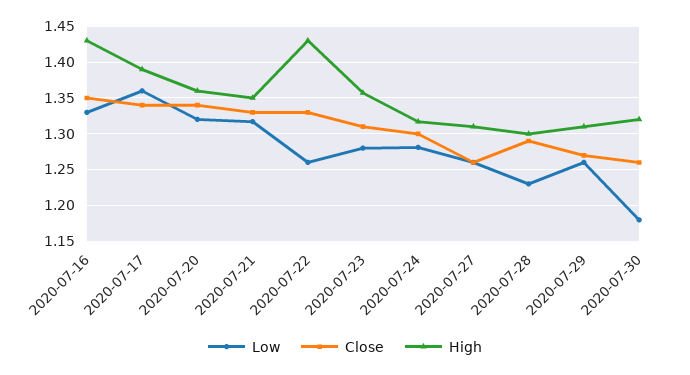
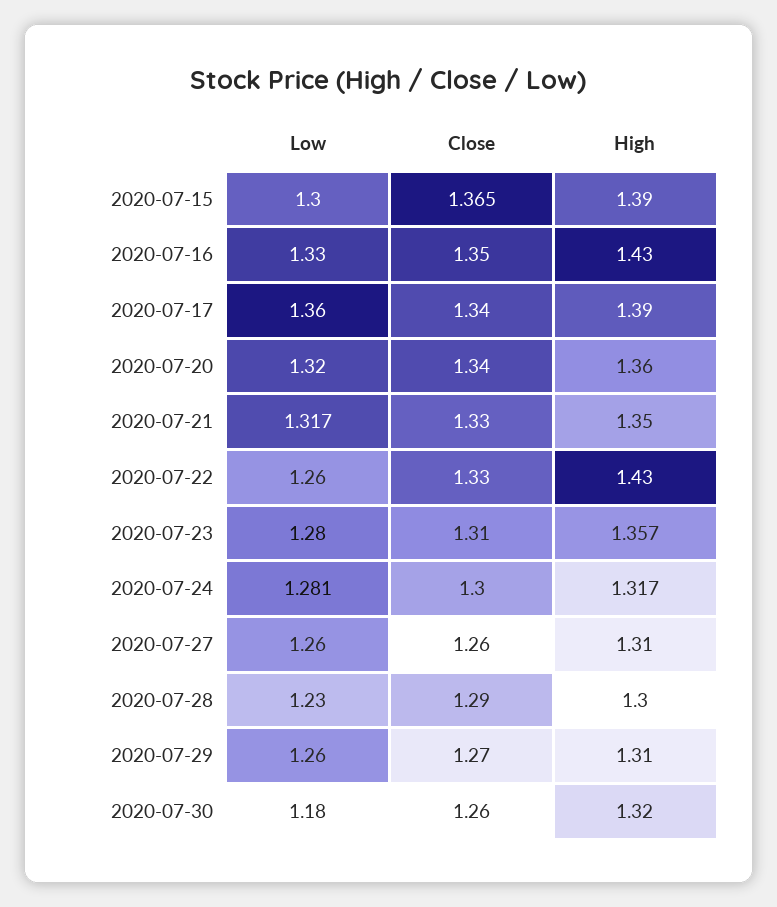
Low, 2020-07-15: none -> 1.3
Close, 2020-07-15: none -> 1.365
High, 2020-07-15: none -> 1.39

